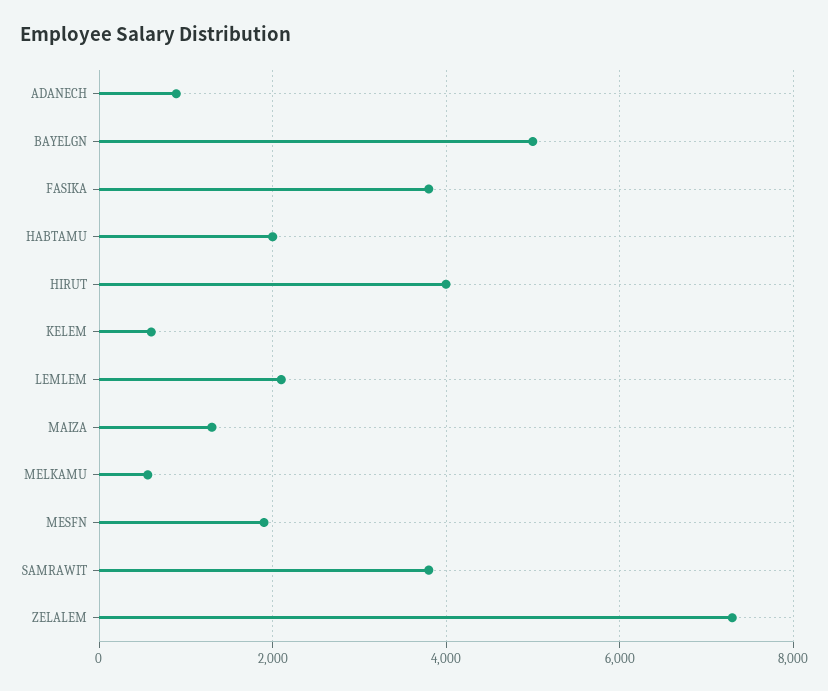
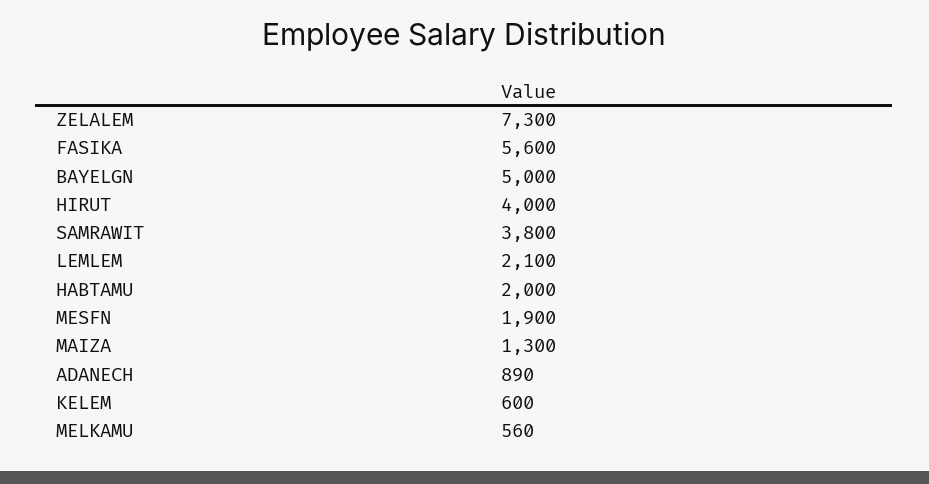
FASIKA: 3800 -> 5600

